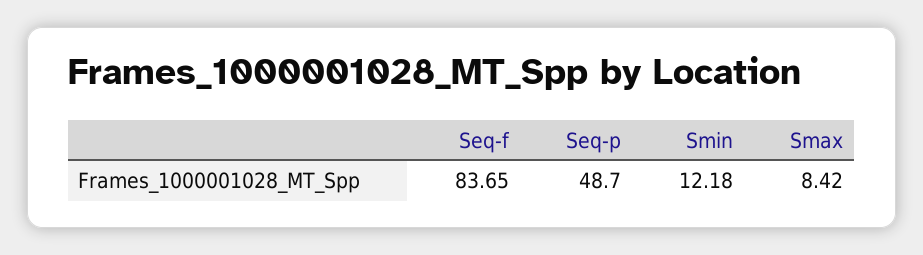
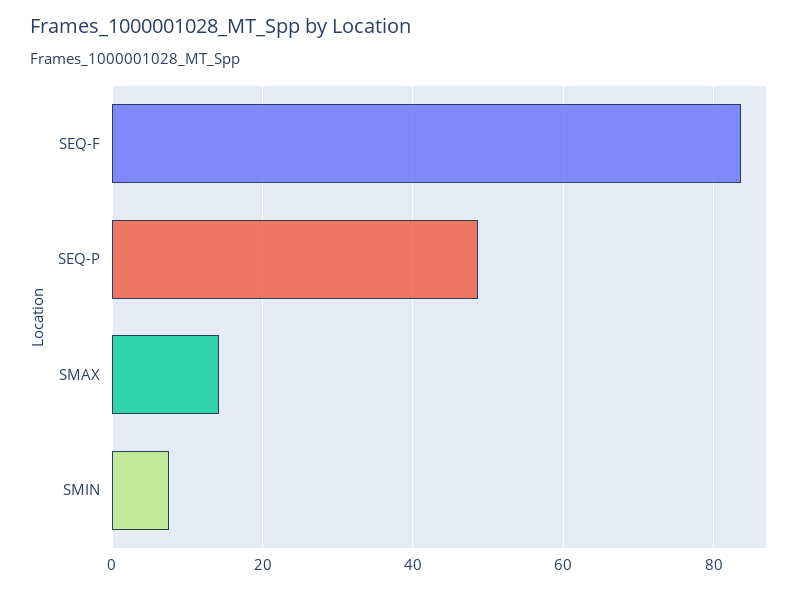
Smin: 12.18 -> 8
Smax: 8.42 -> 14

